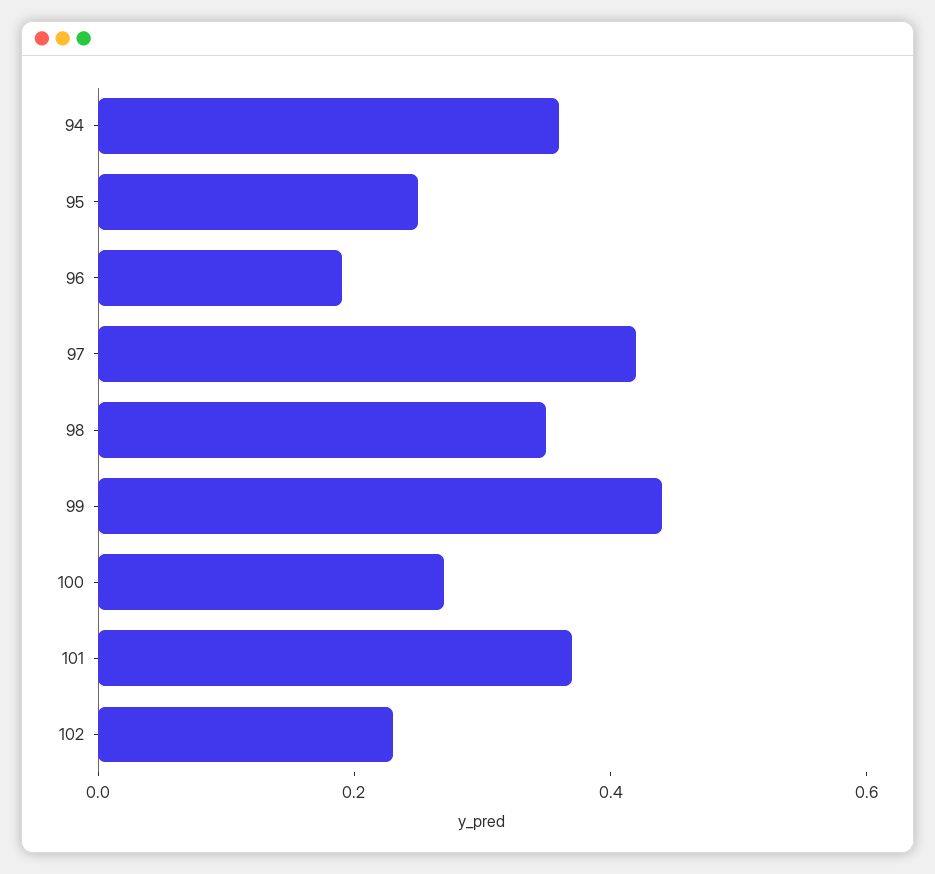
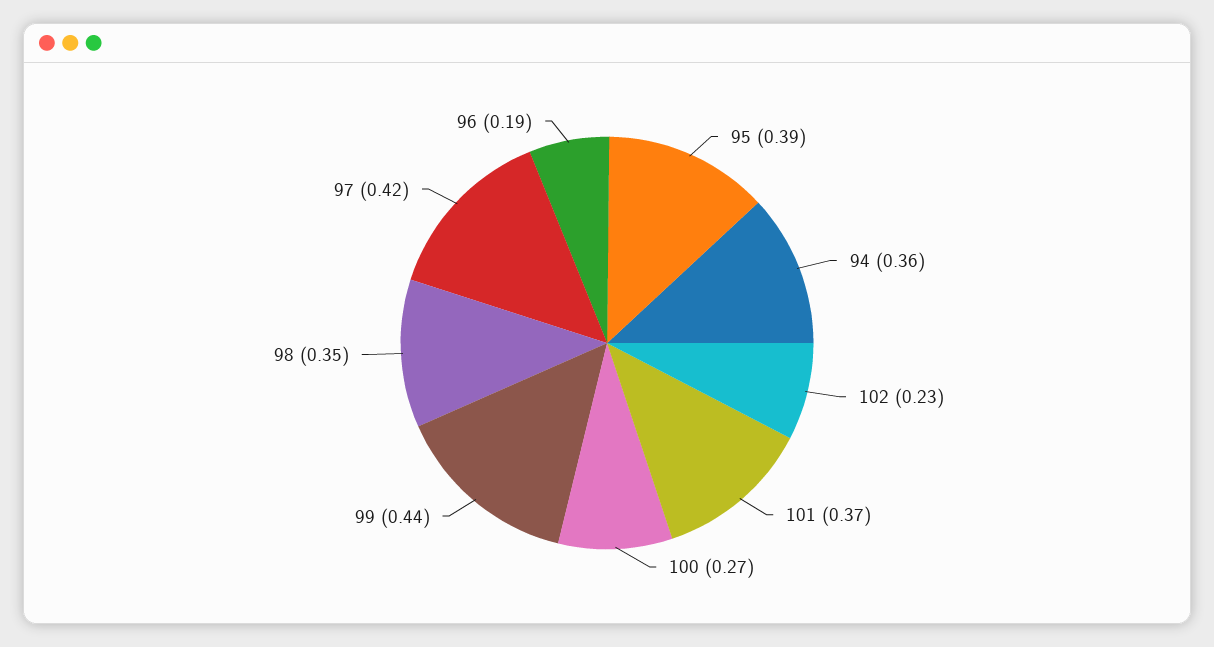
95: 0.25 -> 0.39

